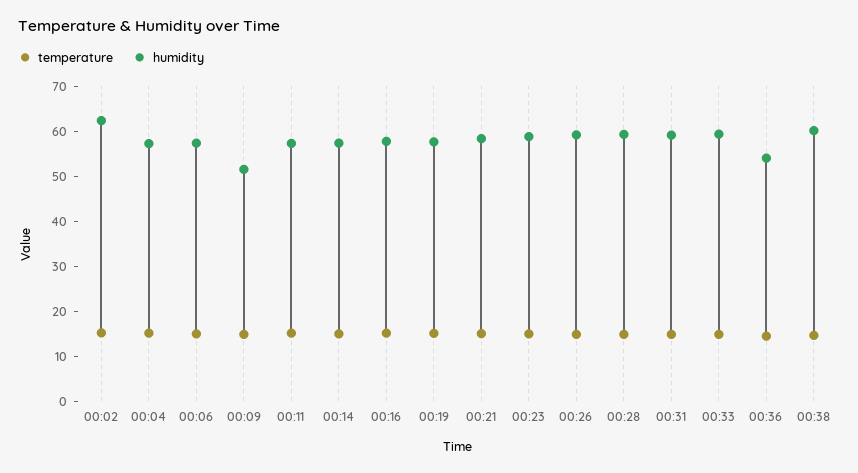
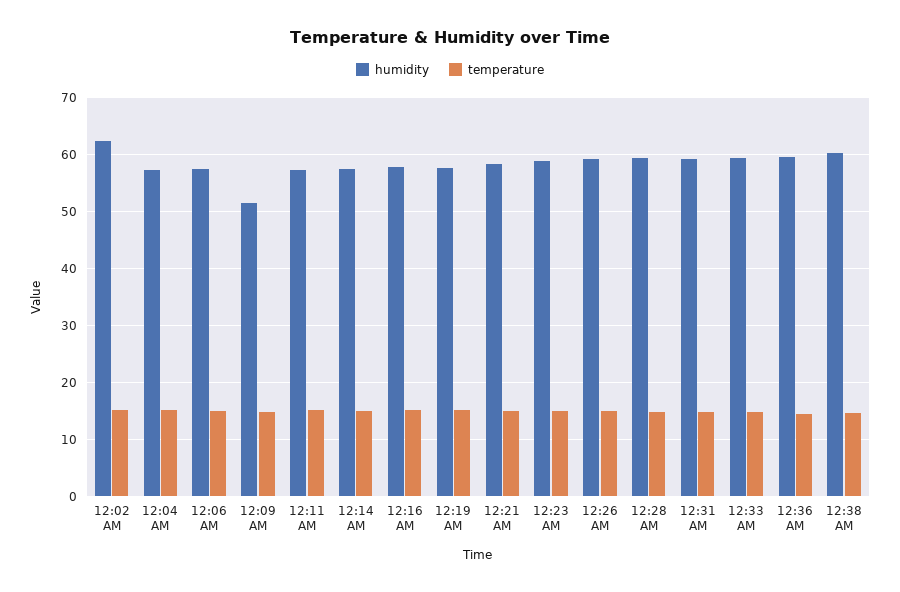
humidity, 00:36: 54 -> 60

